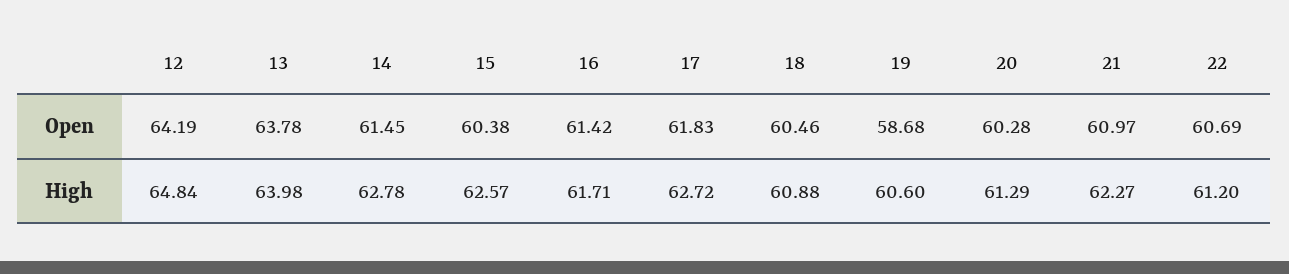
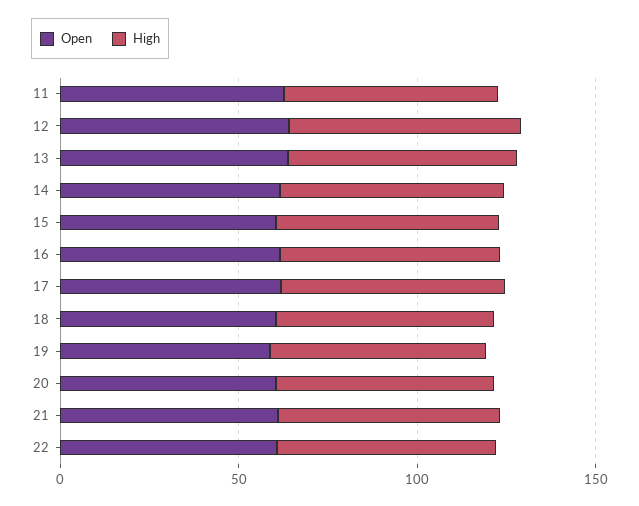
Open, 11: none -> 60
High, 11: none -> 60

